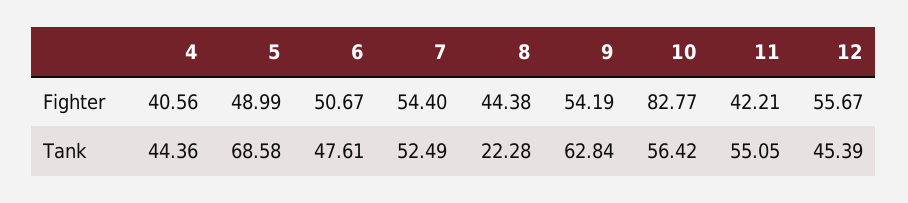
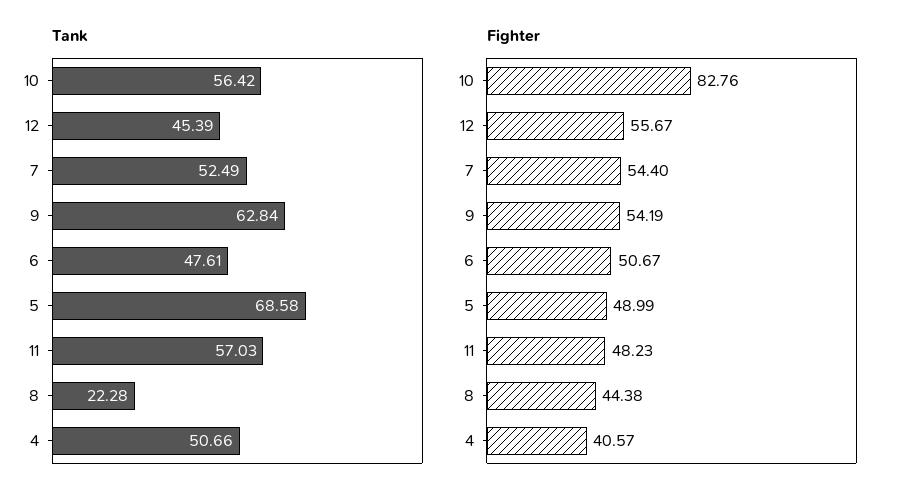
Fighter, 4: 40.56 -> 40.57
Fighter, 10: 82.77 -> 82.76
Fighter, 11: 42.21 -> 48.23
Tank, 4: 44.36 -> 50.66
Tank, 11: 55.05 -> 57.03

